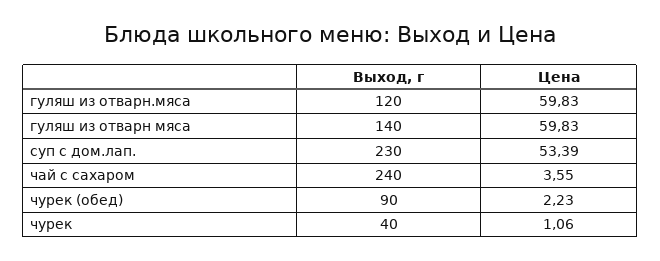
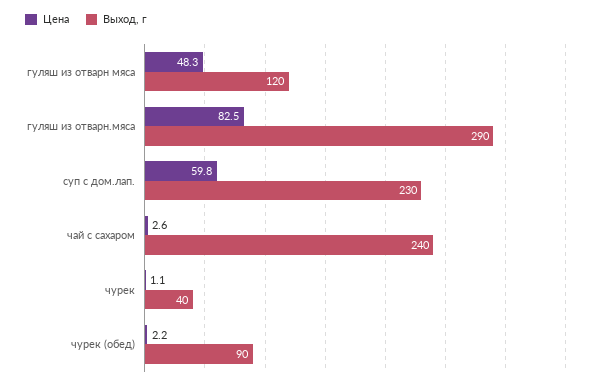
Выход, г, гуляш из отварн.мяса: 120 -> 290
Цена, гуляш из отварн.мяса: 59.83 -> 82.5
Выход, г, гуляш из отварн мяса: 140 -> 120
Цена, гуляш из отварн мяса: 59.83 -> 48.3
Цена, суп с дом.лап.: 53.39 -> 59.8
Цена, чай с сахаром: 3.55 -> 2.6

